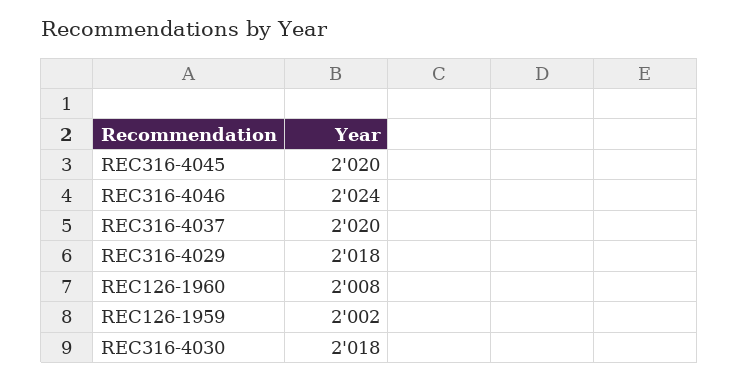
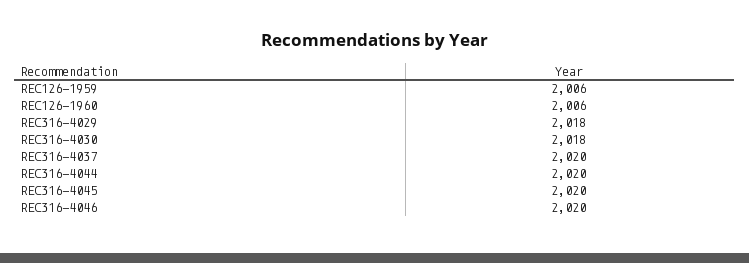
REC316-4046: 2024 -> 2020
REC126-1960: 2008 -> 2006
REC126-1959: 2002 -> 2006
REC316-4044: none -> 2020

